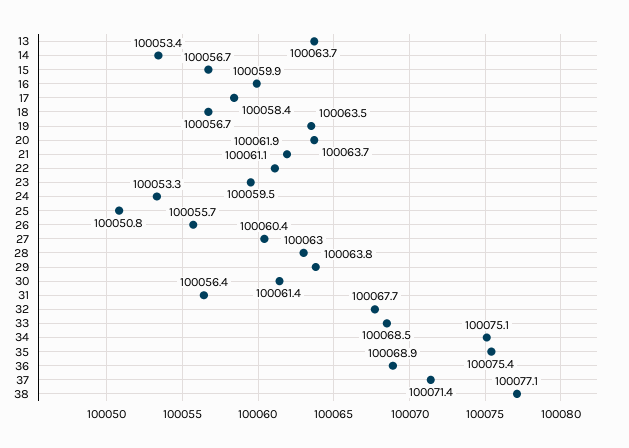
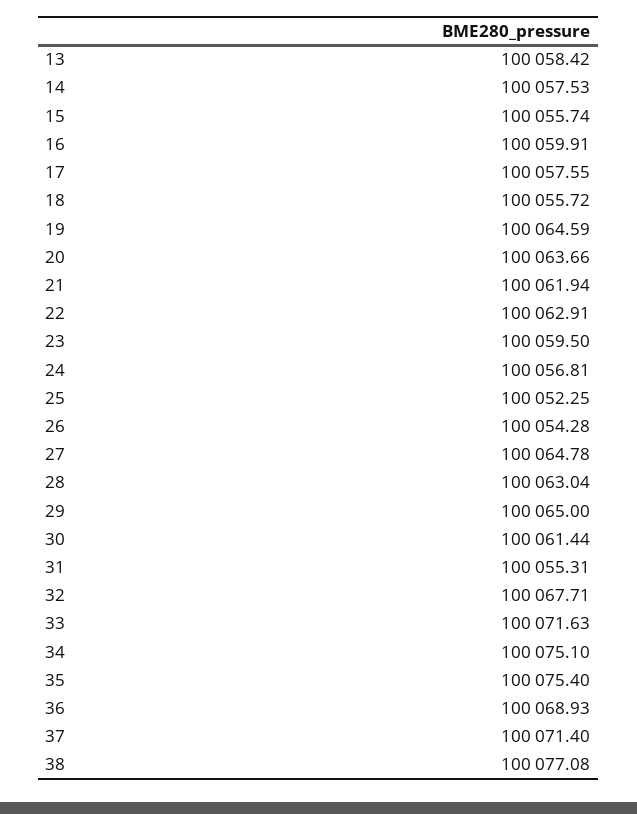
13: 100063.7 -> 100058.42
14: 100053.4 -> 100057.53
15: 100056.7 -> 100055.74
17: 100058.4 -> 100057.55
18: 100056.7 -> 100055.72
19: 100063.5 -> 100064.59
22: 100061.1 -> 100062.91
24: 100053.3 -> 100056.81
25: 100050.8 -> 100052.25
26: 100055.7 -> 100054.28
27: 100060.4 -> 100064.78
29: 100063.8 -> 100065
31: 100056.4 -> 100055.31
33: 100068.5 -> 100071.63

